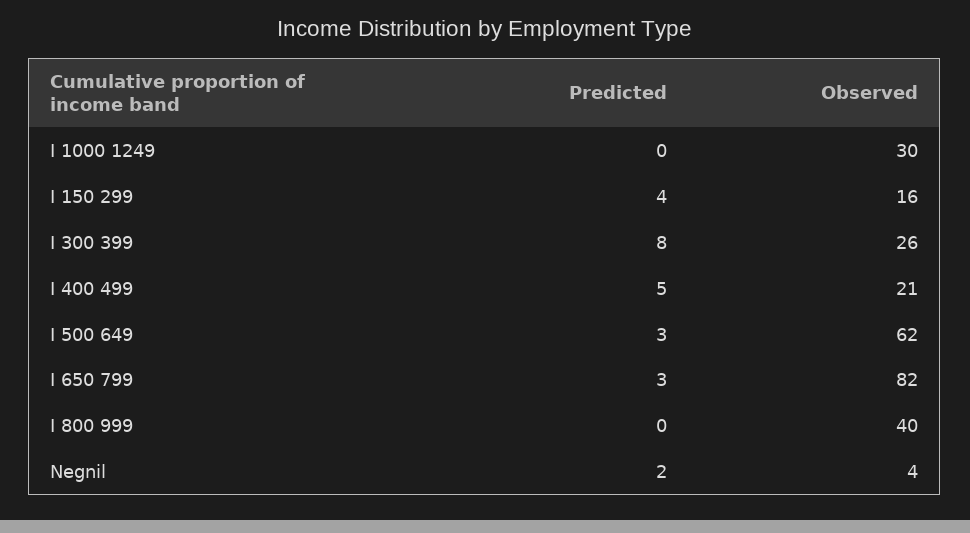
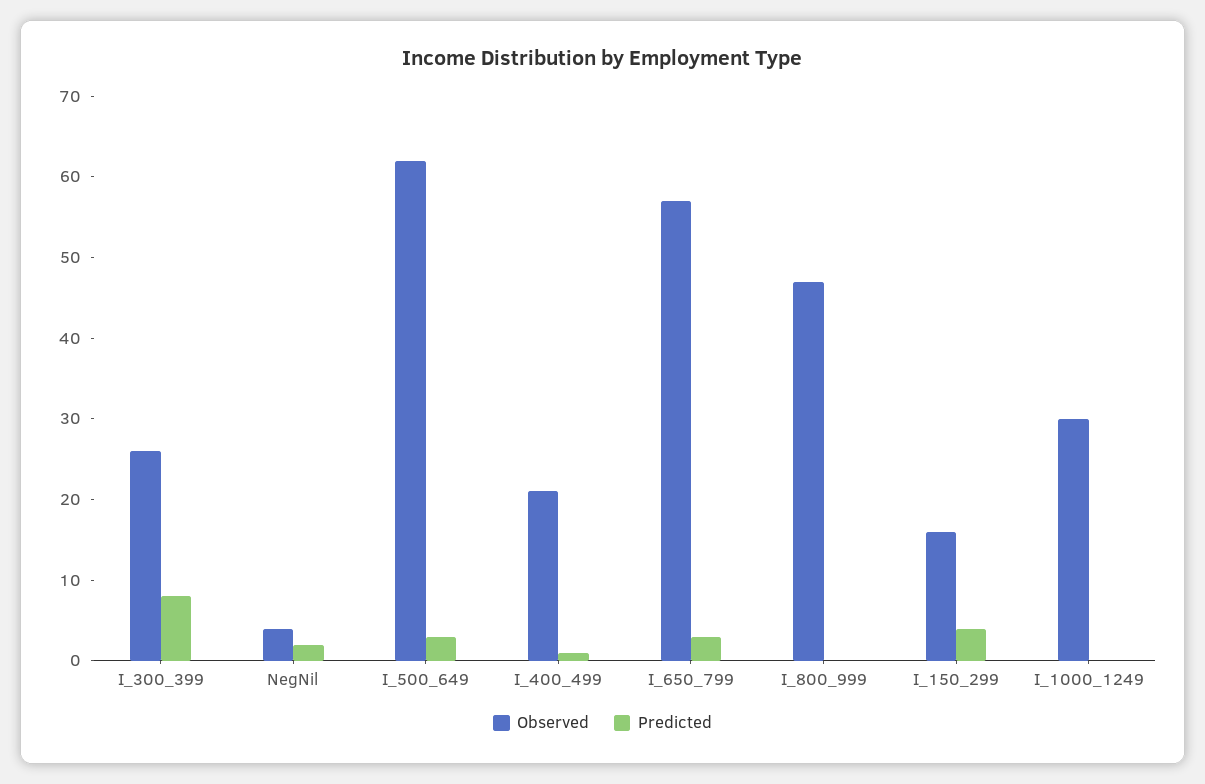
Predicted, I 400 499: 5 -> 1
Observed, I 650 799: 82 -> 57
Observed, I 800 999: 40 -> 47

